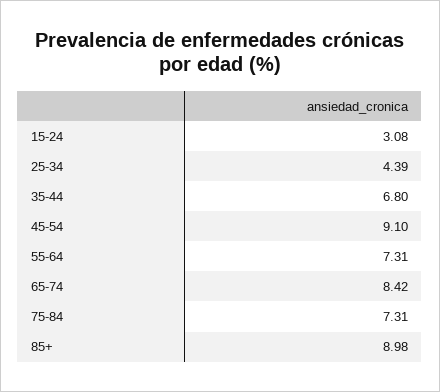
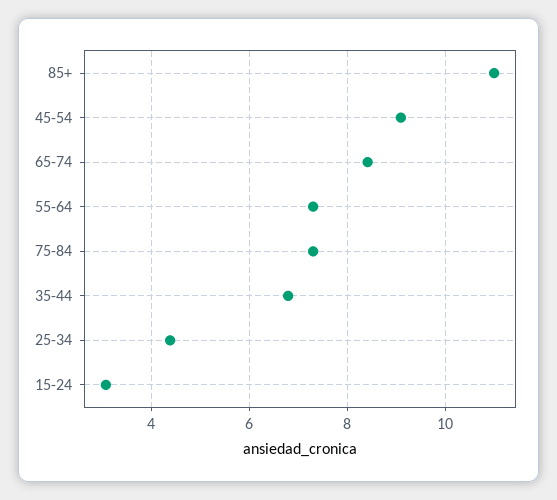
85+: 8.98 -> 11

